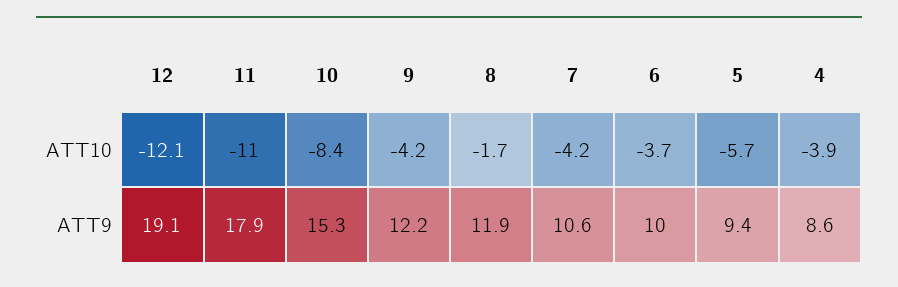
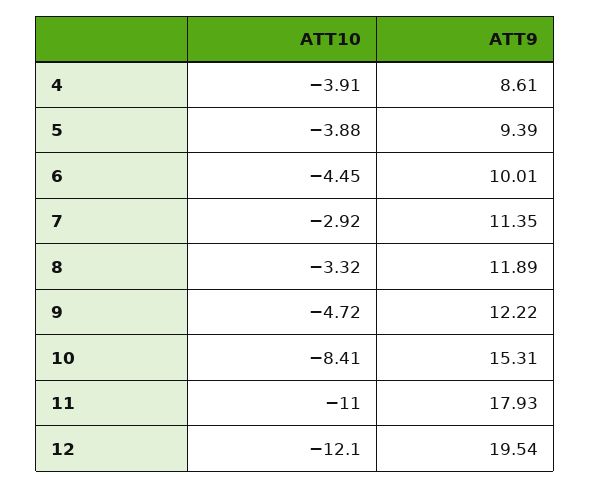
9, ATT10: -4.2 -> -4.72
8, ATT10: -1.7 -> -3.32
7, ATT10: -4.2 -> -2.92
6, ATT10: -3.7 -> -4.45
5, ATT10: -5.7 -> -3.88
12, ATT9: 19.1 -> 19.54
7, ATT9: 10.6 -> 11.35

